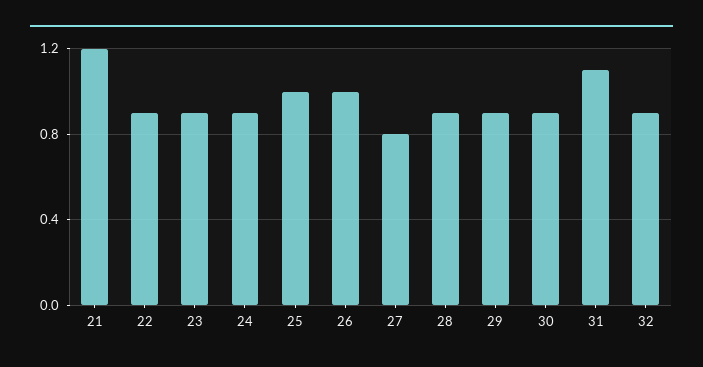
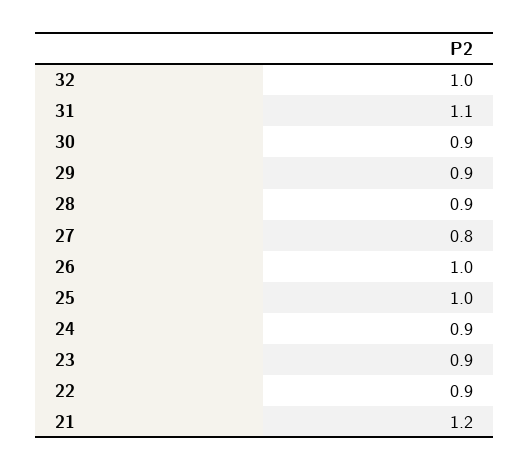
32: 0.9 -> 1

